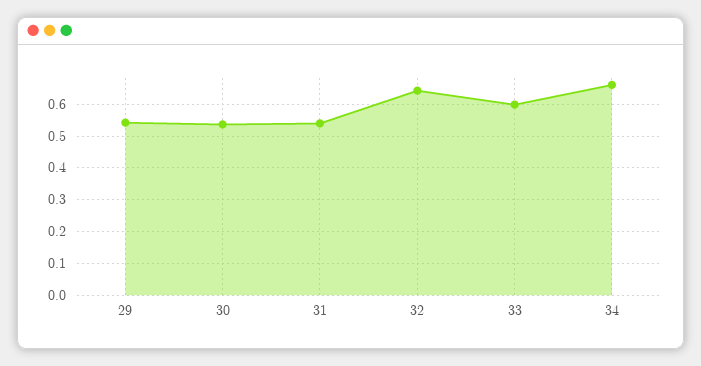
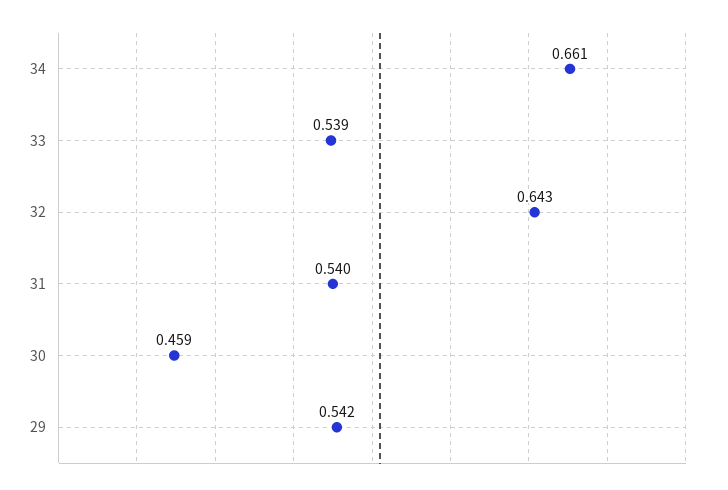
30: 0.54 -> 0.459
33: 0.6 -> 0.539

